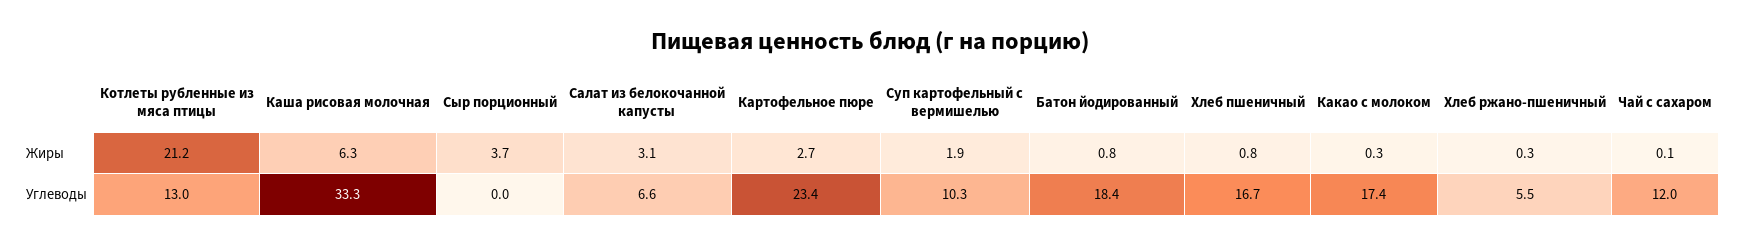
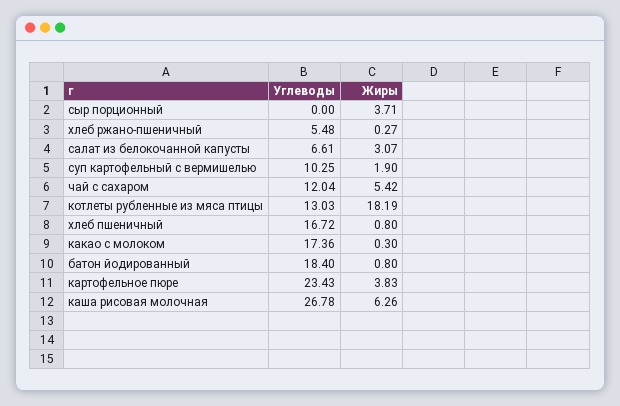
Котлеты рубленные из мяса птицы, Жиры: 21.2 -> 18.19
Картофельное пюре, Жиры: 2.7 -> 3.83
Чай с сахаром, Жиры: 0.1 -> 5.42
Каша рисовая молочная, Углеводы: 33.3 -> 26.78

